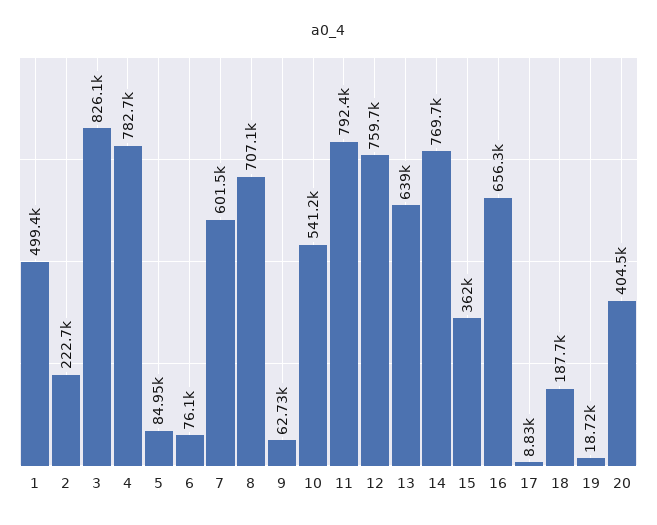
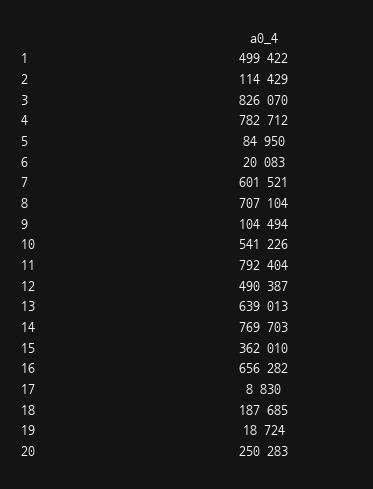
2: 222700 -> 114429
6: 76100 -> 20083
9: 62730 -> 104494
12: 759700 -> 490387
20: 404500 -> 250283

